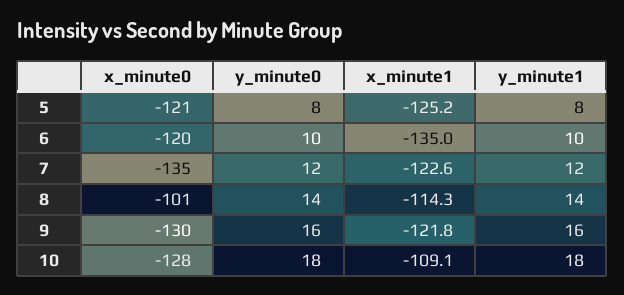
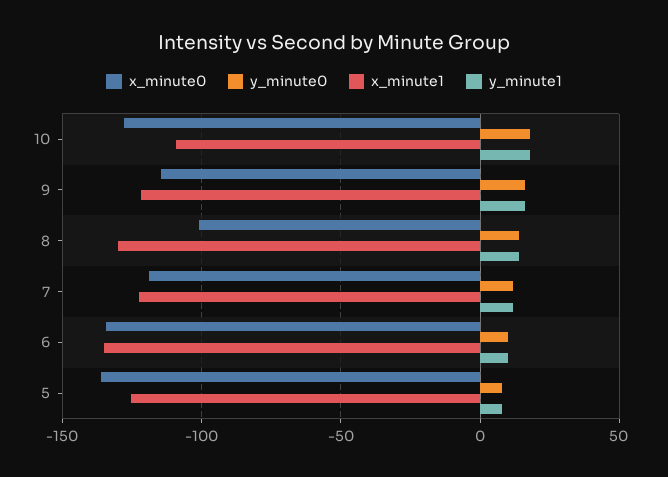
x_minute0, 5: -121 -> -135
x_minute0, 6: -120 -> -135
x_minute0, 7: -135 -> -120
x_minute1, 8: -114.3 -> -130
x_minute0, 9: -130 -> -115

